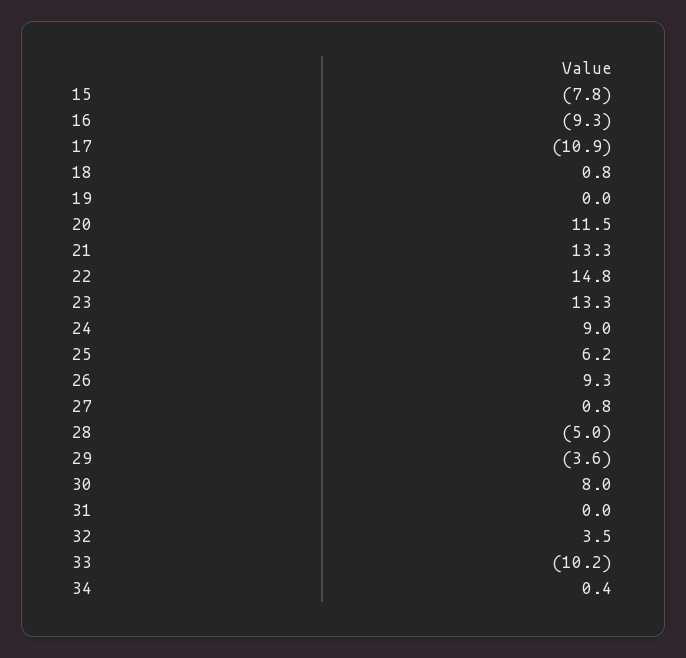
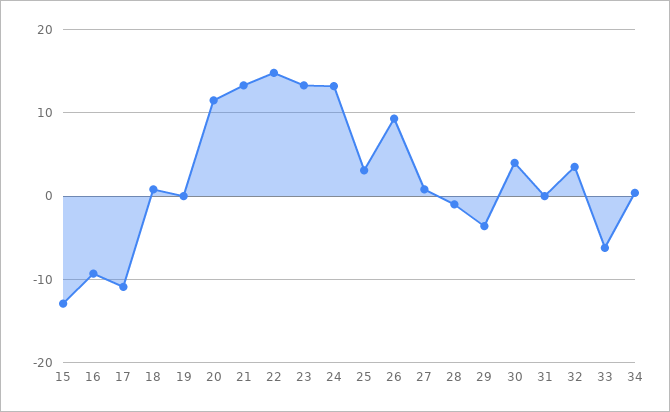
15: -7.8 -> -13
24: 9 -> 13
25: 6.2 -> 3
28: -5 -> -1
30: 8 -> 4
33: -10.2 -> -6

